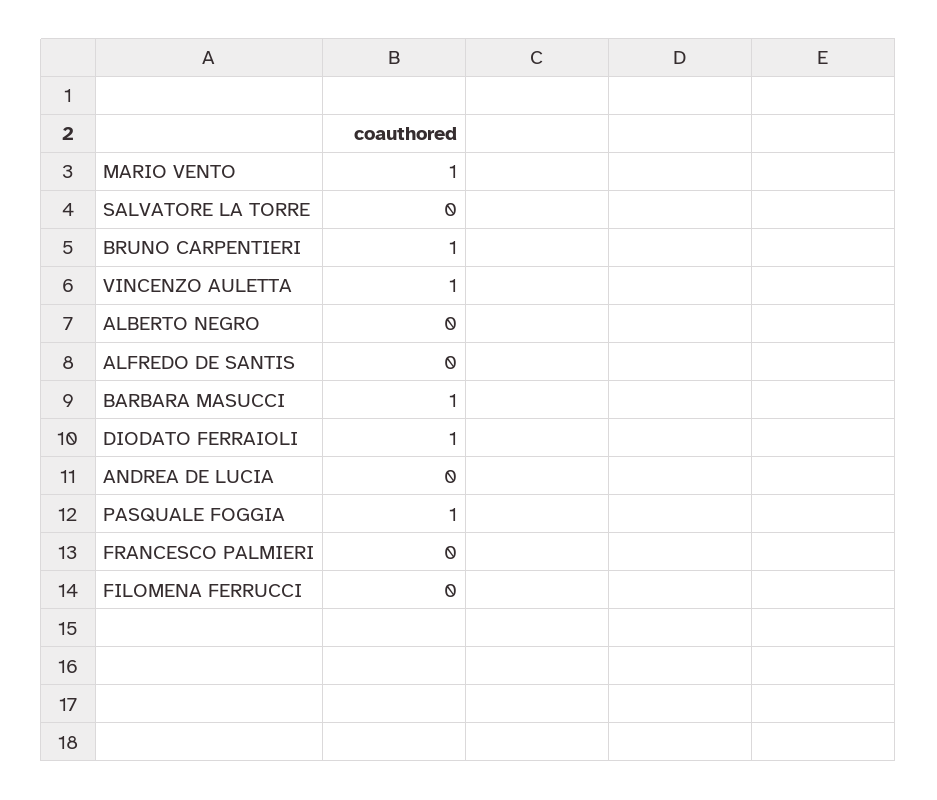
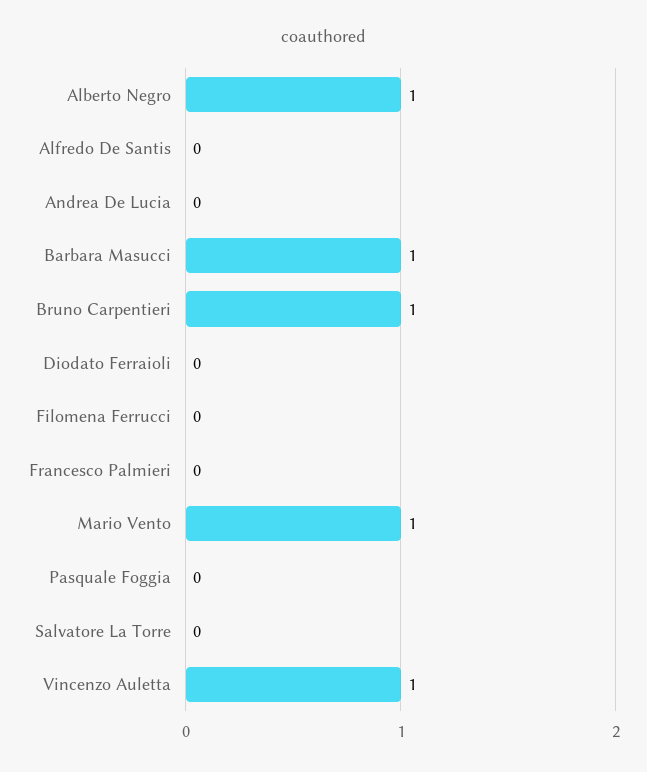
ALBERTO NEGRO: 0 -> 1
DIODATO FERRAIOLI: 1 -> 0
PASQUALE FOGGIA: 1 -> 0

